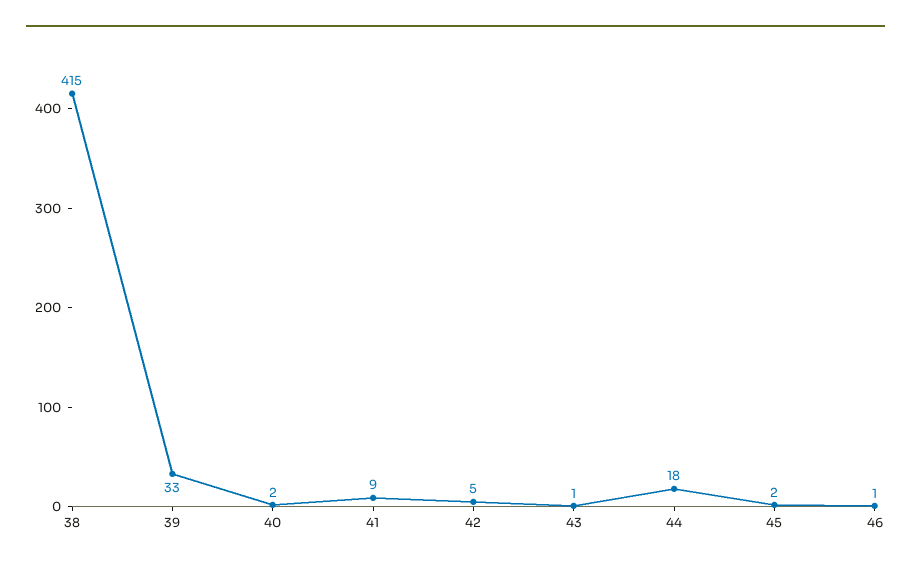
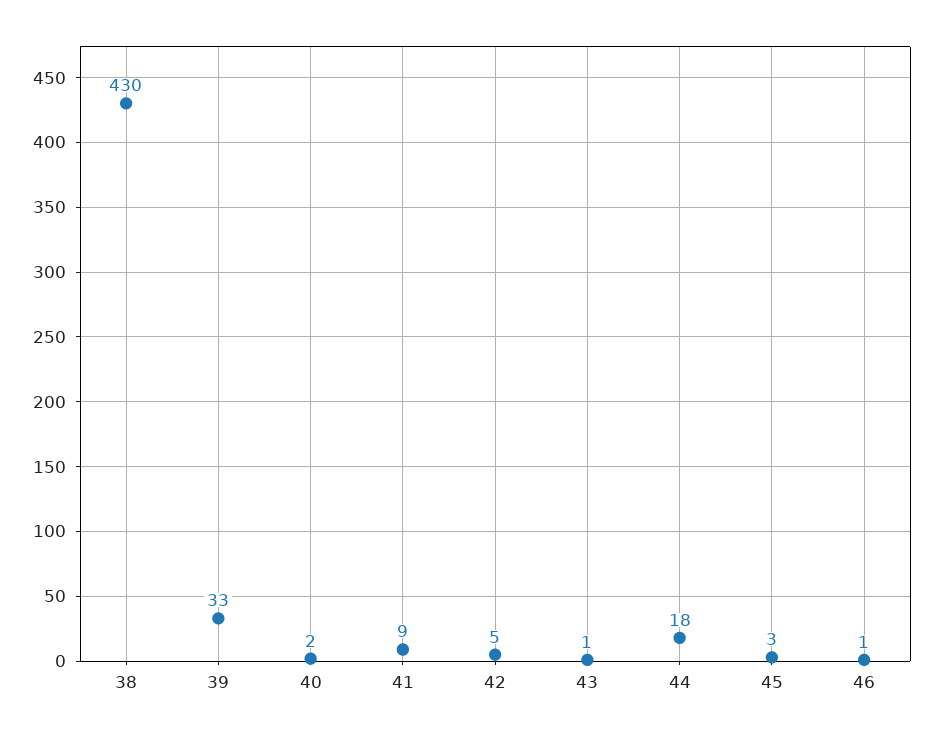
38: 415 -> 430
45: 2 -> 3

